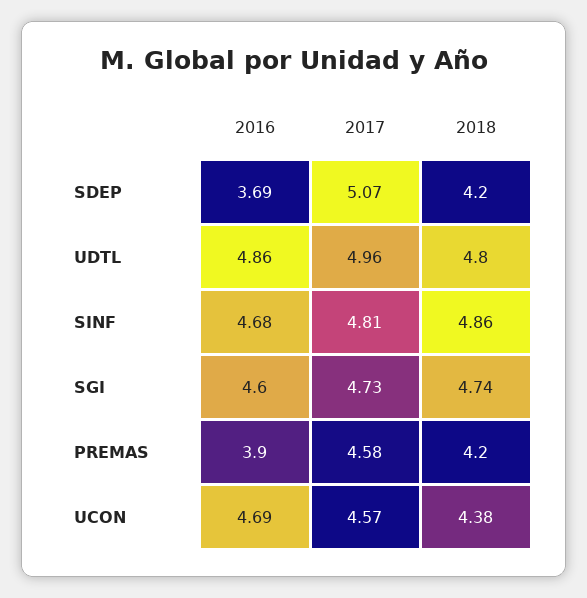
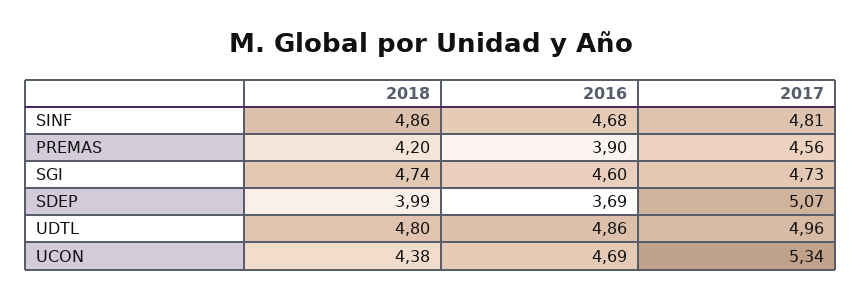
2018, SDEP: 4.2 -> 3.99
2017, PREMAS: 4.58 -> 4.56
2017, UCON: 4.57 -> 5.34

